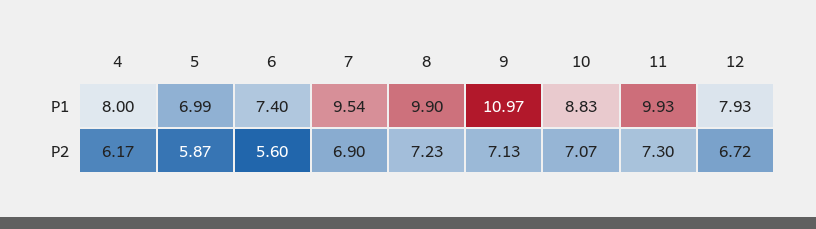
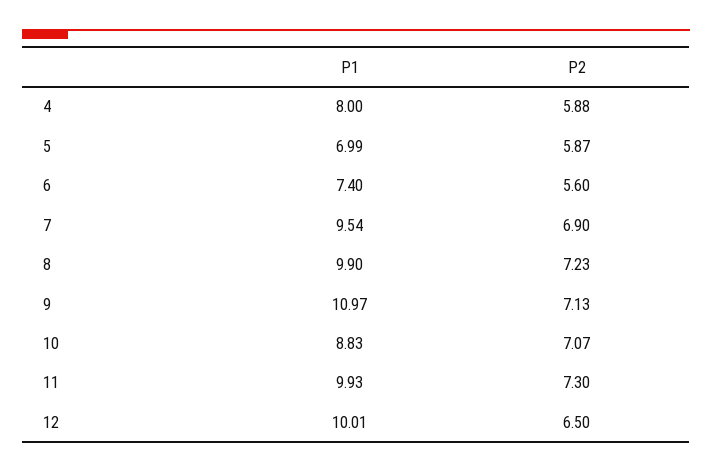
12, P1: 7.93 -> 10.01
4, P2: 6.17 -> 5.88
12, P2: 6.72 -> 6.5

